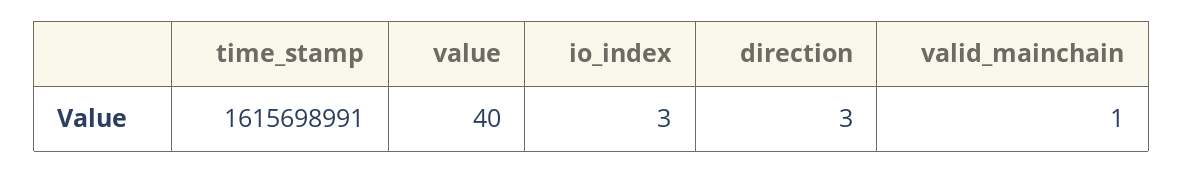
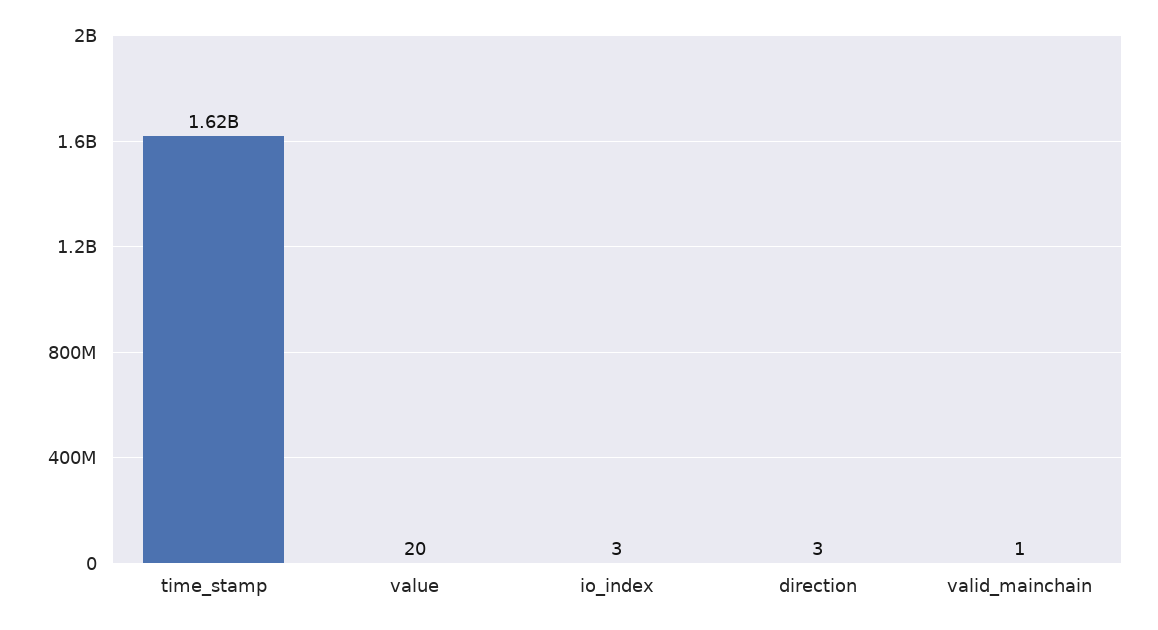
value: 40 -> 20

